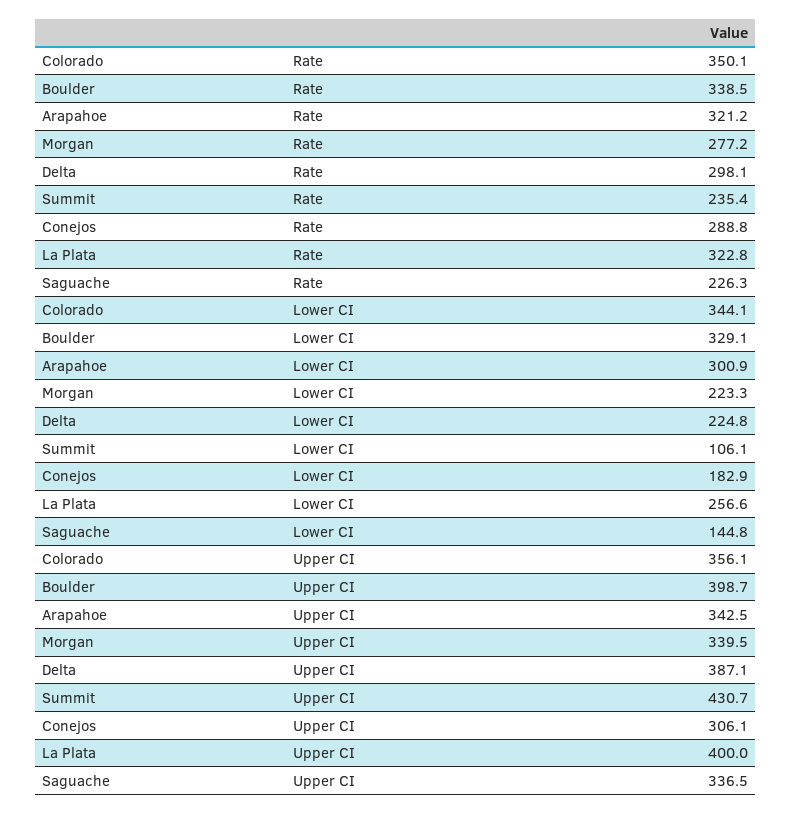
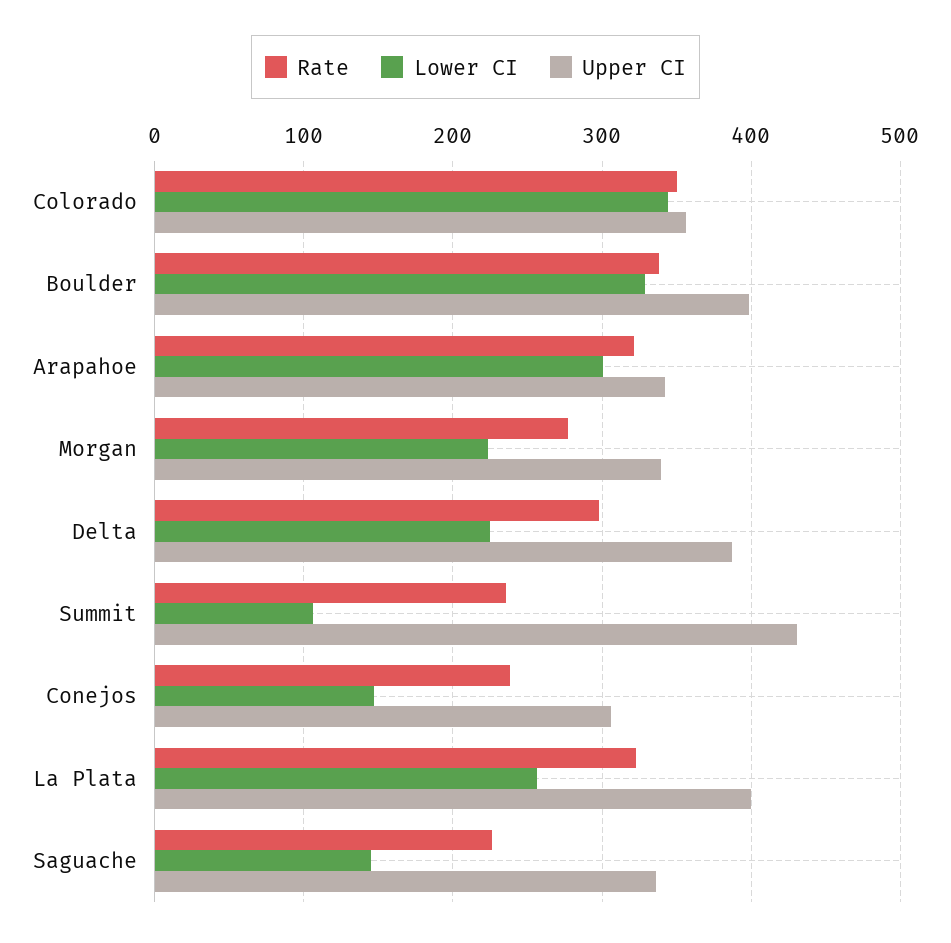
Rate, Conejos: 288.8 -> 240
Lower CI, Conejos: 182.9 -> 150

